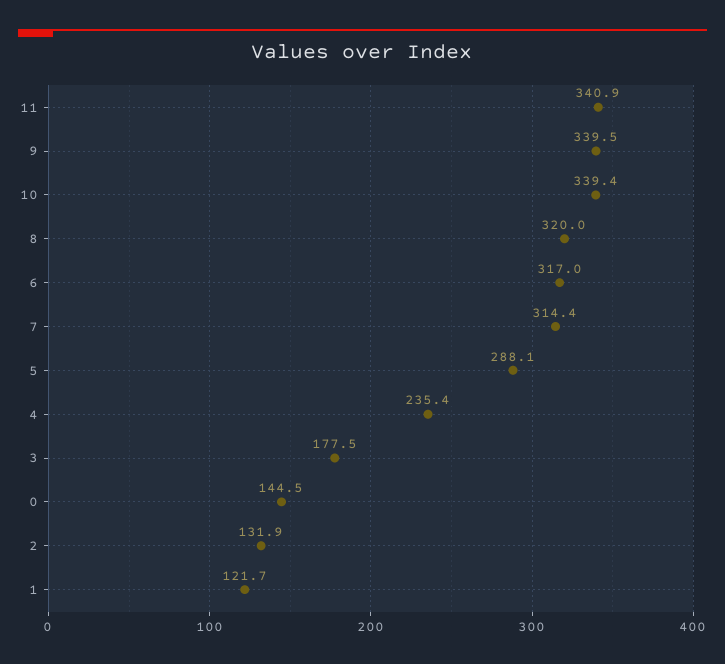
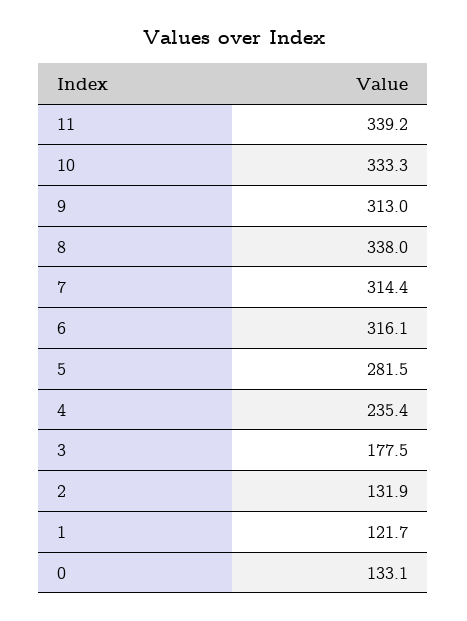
11: 340.9 -> 339.2
9: 339.5 -> 313
10: 339.4 -> 333.3
8: 320 -> 338
6: 317 -> 316.1
5: 288.1 -> 281.5
0: 144.5 -> 133.1

